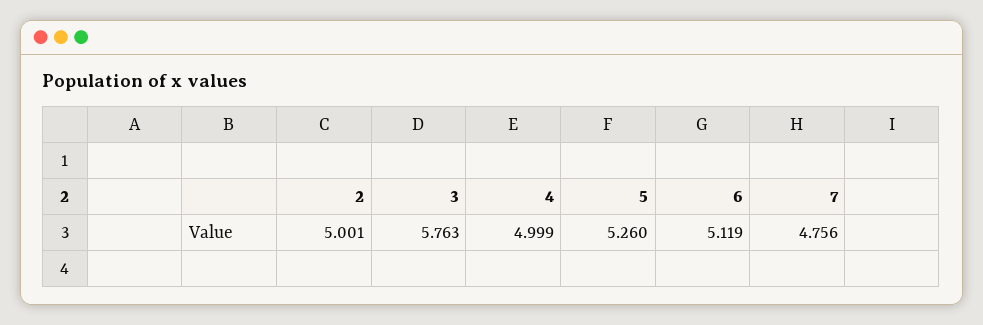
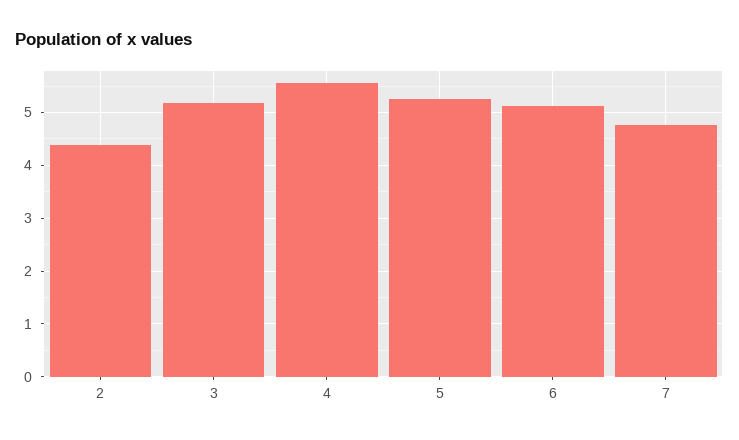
2: 5.001 -> 4.4
3: 5.763 -> 5.2
4: 4.999 -> 5.6

